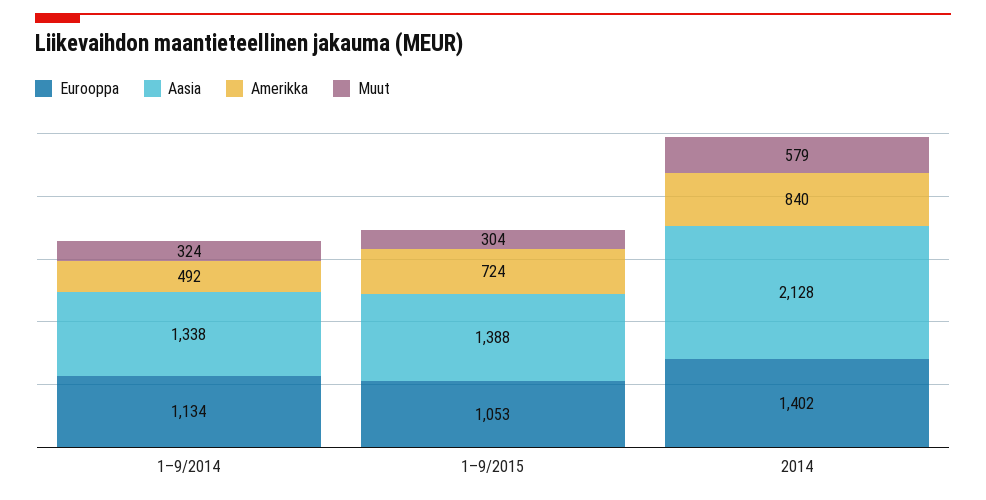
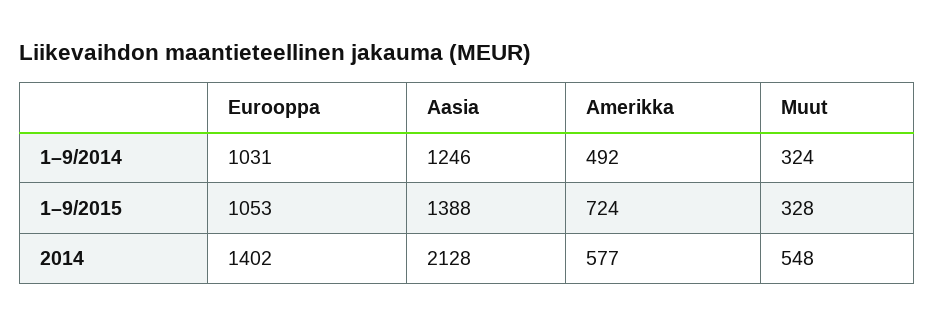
Eurooppa, 1–9/2014: 1134 -> 1031
Aasia, 1–9/2014: 1338 -> 1246
Muut, 1–9/2015: 304 -> 328
Amerikka, 2014: 840 -> 577
Muut, 2014: 579 -> 548

